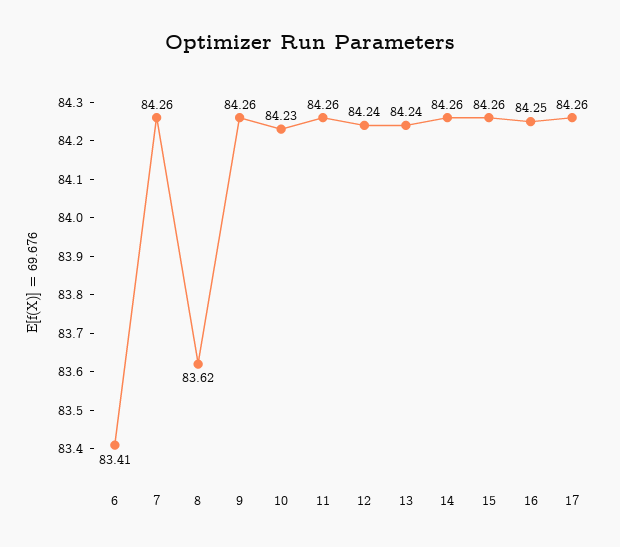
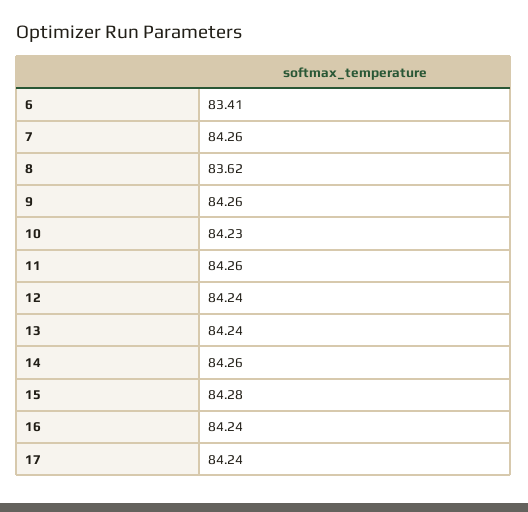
15: 84.26 -> 84.28
16: 84.25 -> 84.24
17: 84.26 -> 84.24

